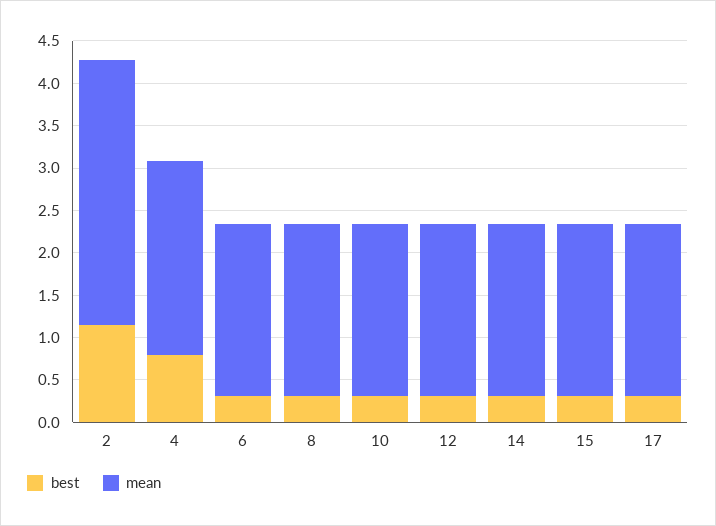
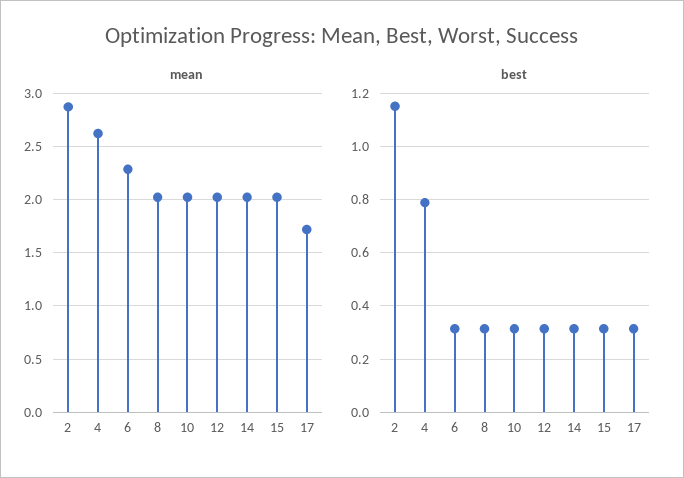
mean, 2: 3.1 -> 2.9
mean, 4: 2.3 -> 2.6
mean, 6: 2 -> 2.3
mean, 17: 2 -> 1.7

